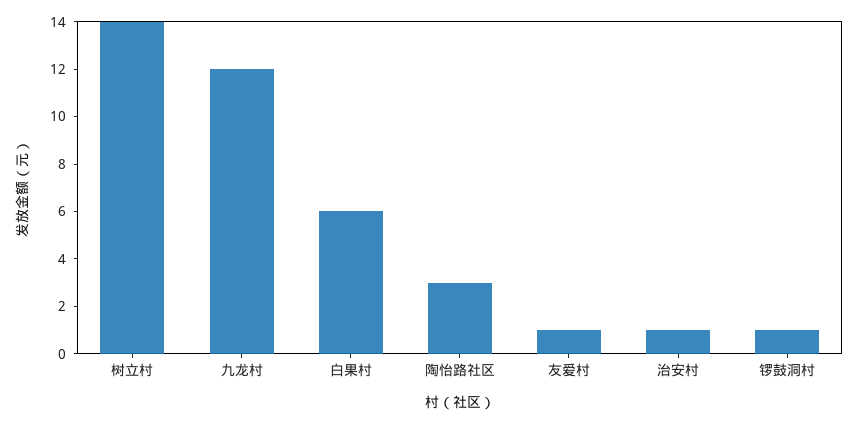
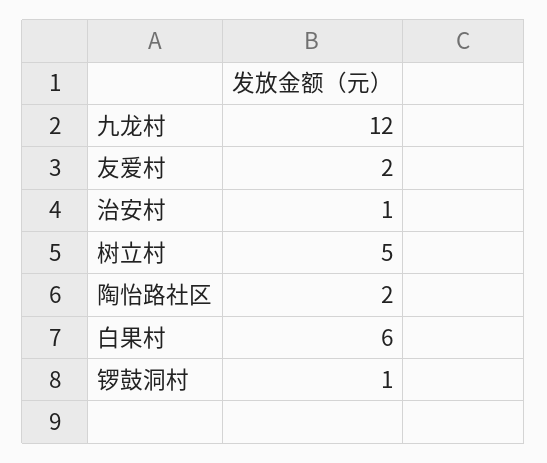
树立村: 14 -> 5
陶怡路社区: 3 -> 2
友爱村: 1 -> 2

